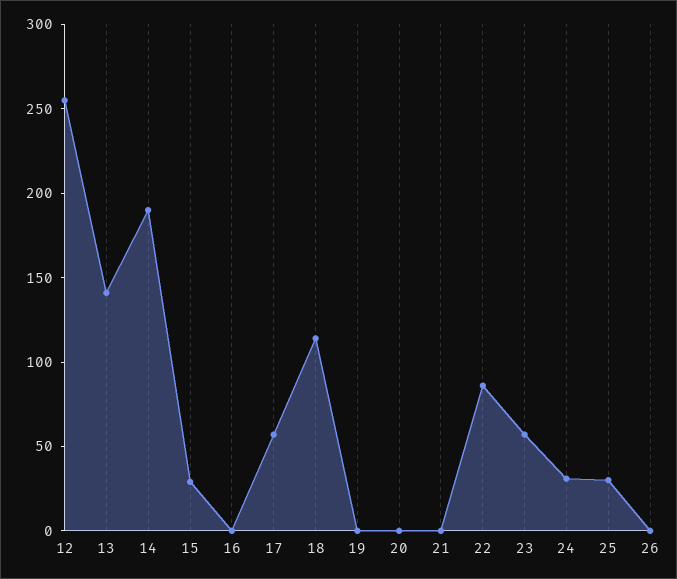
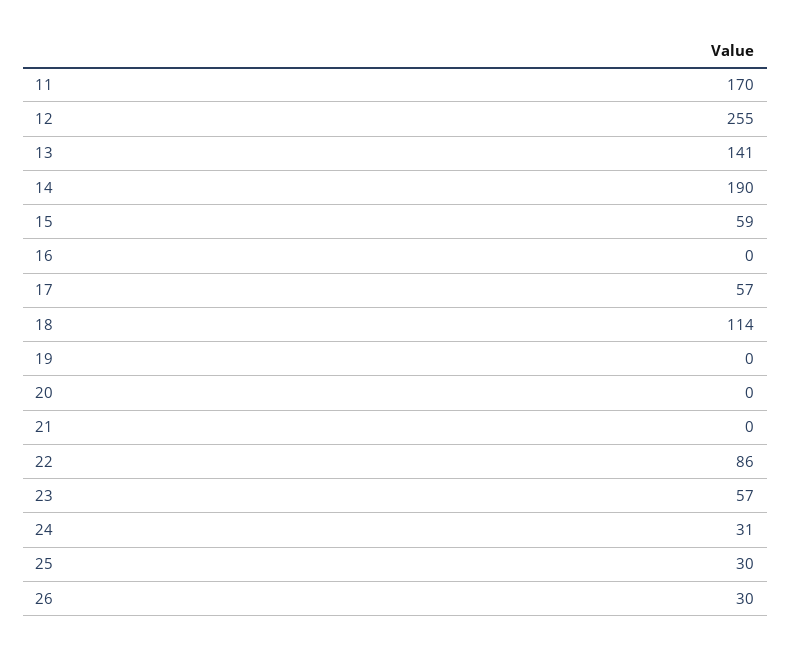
15: 30 -> 59
26: 0 -> 30
11: none -> 170

